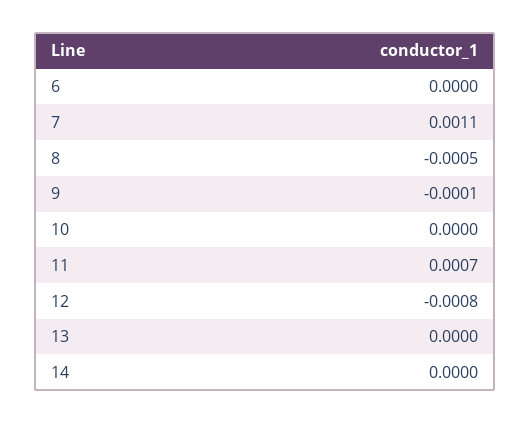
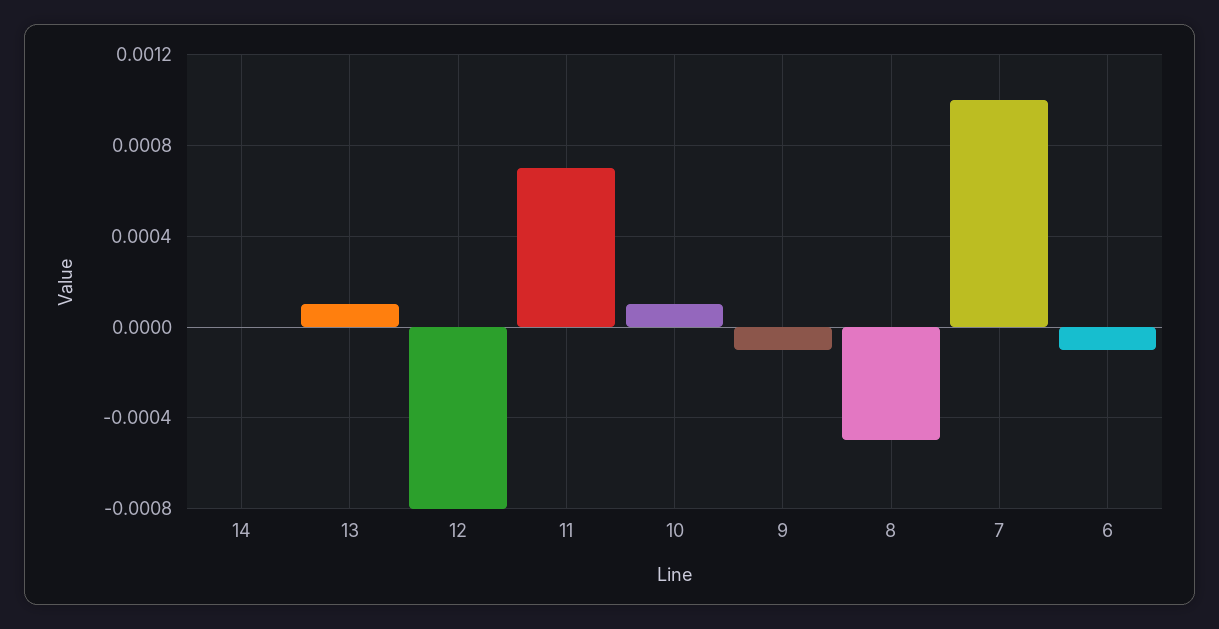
6: 0 -> -0.0001
7: 0.0011 -> 0.001
10: 0 -> 0.0001
13: 0 -> 0.0001

